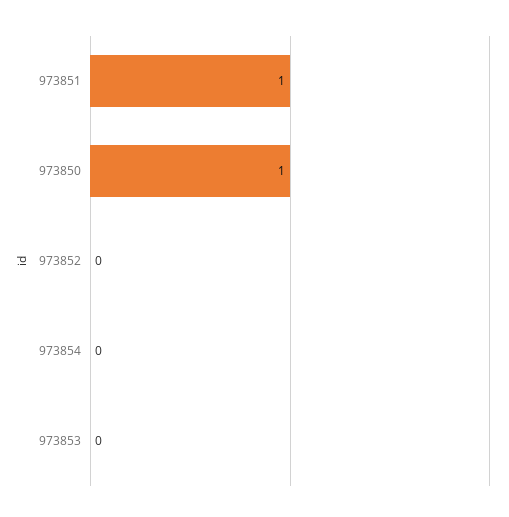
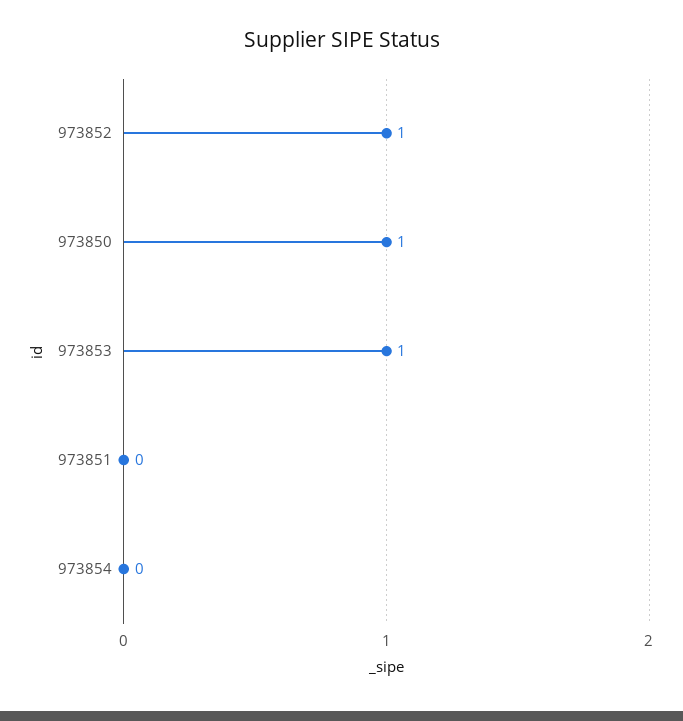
973851: 1 -> 0
973852: 0 -> 1
973853: 0 -> 1

